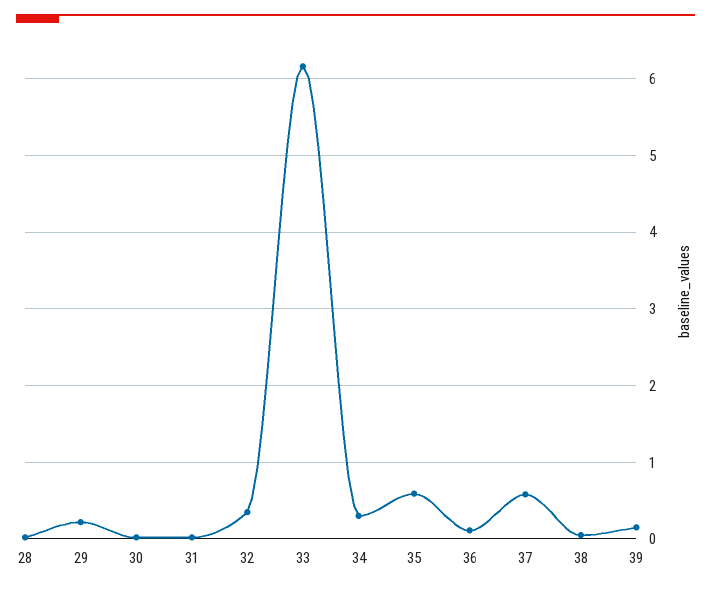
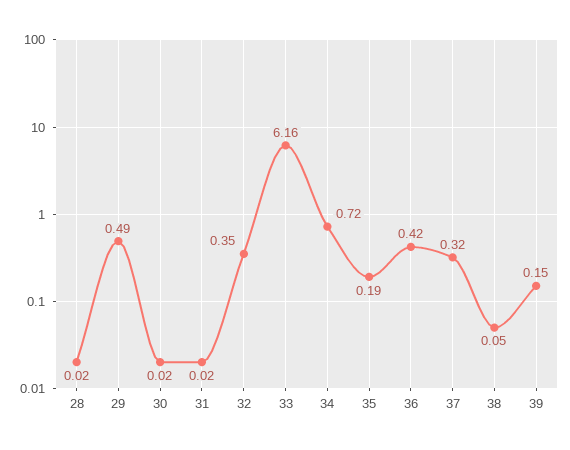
29: 0.2 -> 0.49
34: 0.3 -> 0.72
35: 0.6 -> 0.19
36: 0.1 -> 0.42
37: 0.6 -> 0.32

